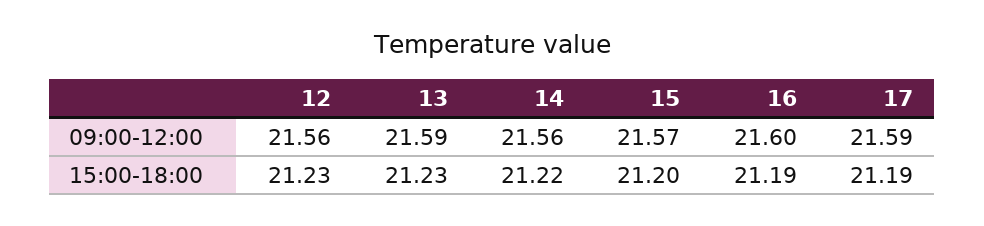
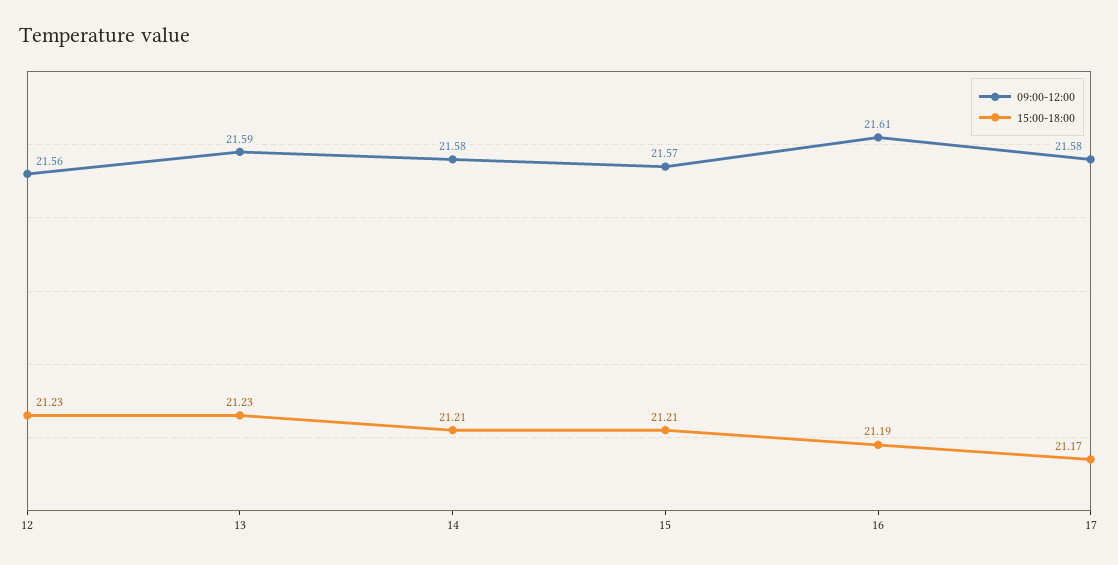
09:00-12:00, 14: 21.56 -> 21.58
09:00-12:00, 16: 21.6 -> 21.61
09:00-12:00, 17: 21.59 -> 21.58
15:00-18:00, 14: 21.22 -> 21.21
15:00-18:00, 15: 21.2 -> 21.21
15:00-18:00, 17: 21.19 -> 21.17

